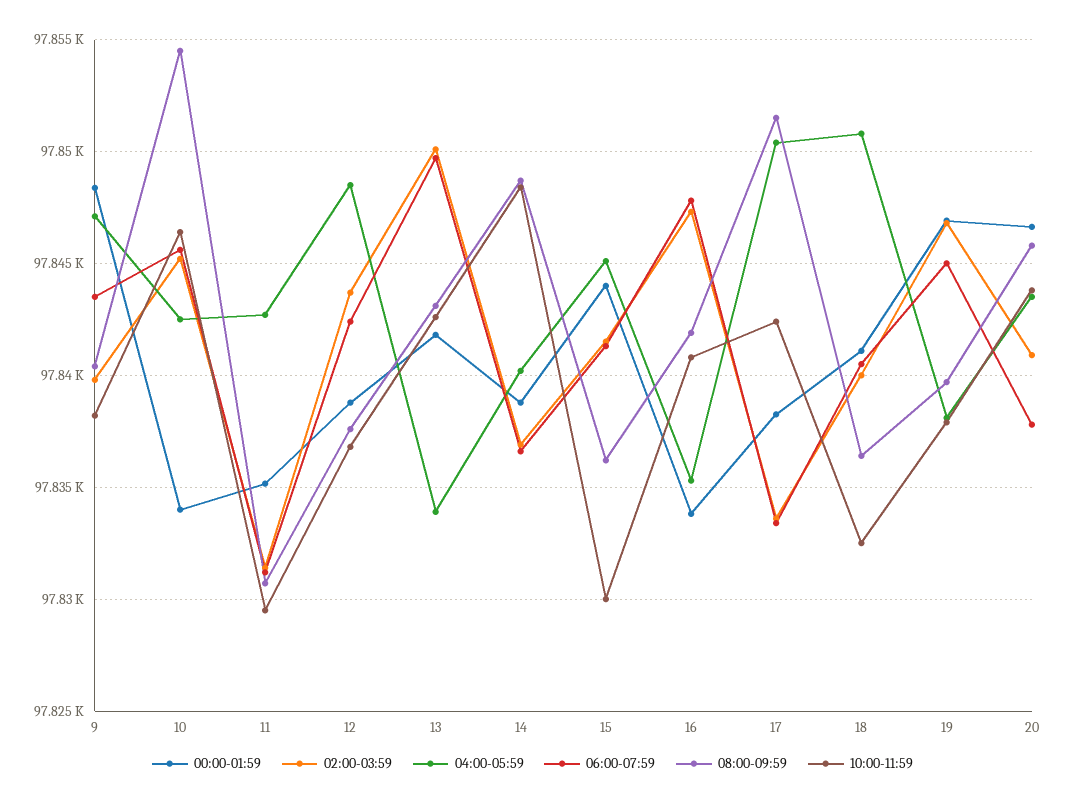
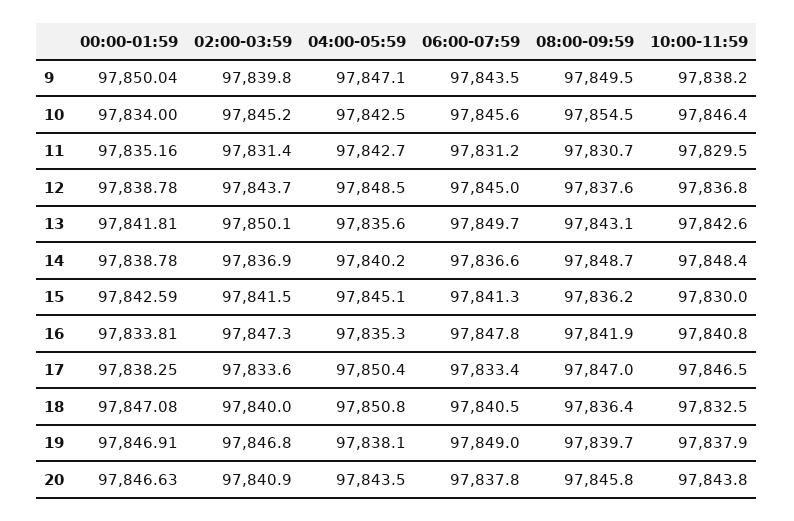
00:00-01:59, 9: 97848.5 -> 97850.04
08:00-09:59, 9: 97840.5 -> 97849.5
06:00-07:59, 12: 97842.5 -> 97845
04:00-05:59, 13: 97834 -> 97835.6
00:00-01:59, 15: 97844 -> 97842.59
08:00-09:59, 17: 97851.5 -> 97847
10:00-11:59, 17: 97842.5 -> 97846.5
00:00-01:59, 18: 97841 -> 97847.08
06:00-07:59, 19: 97845 -> 97849

